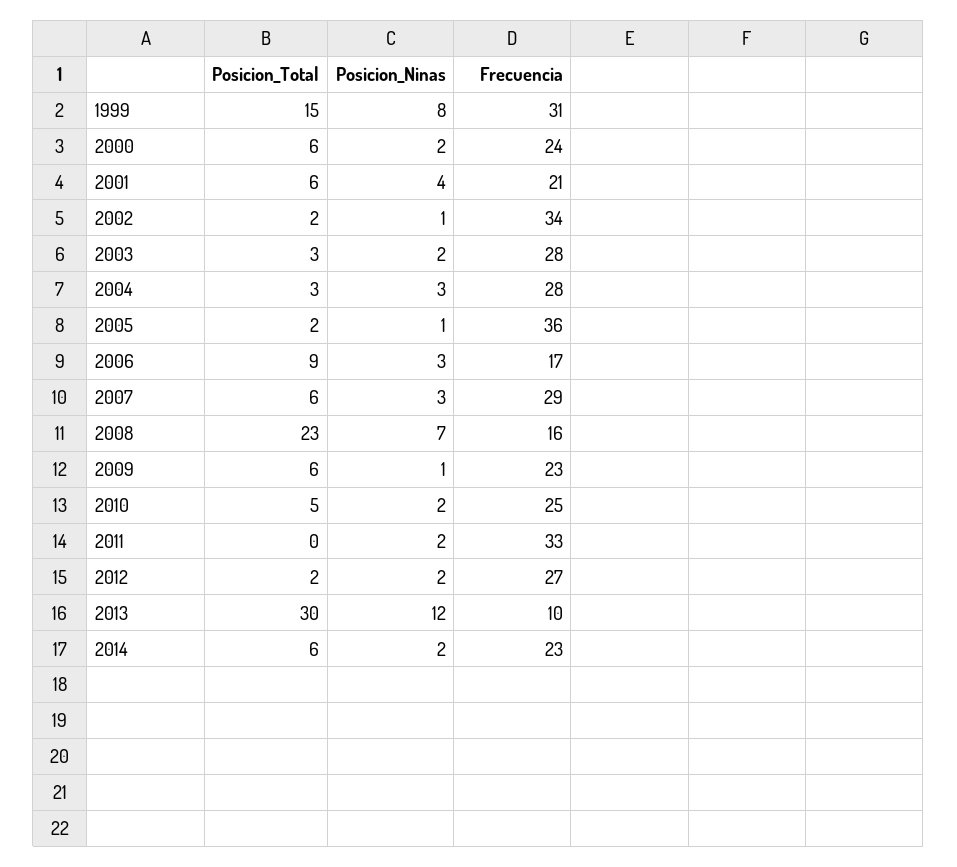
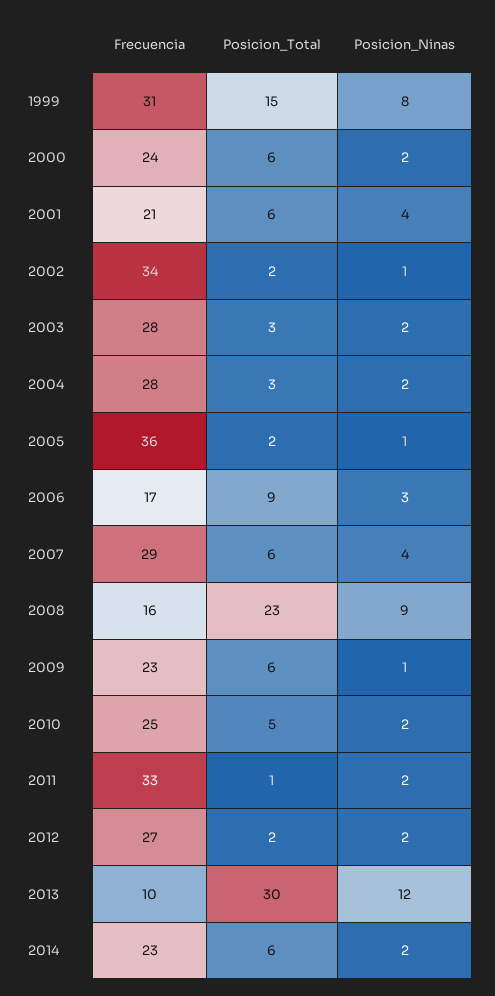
Posicion_Ninas, 2004: 3 -> 2
Posicion_Ninas, 2007: 3 -> 4
Posicion_Ninas, 2008: 7 -> 9
Posicion_Total, 2011: 0 -> 1

